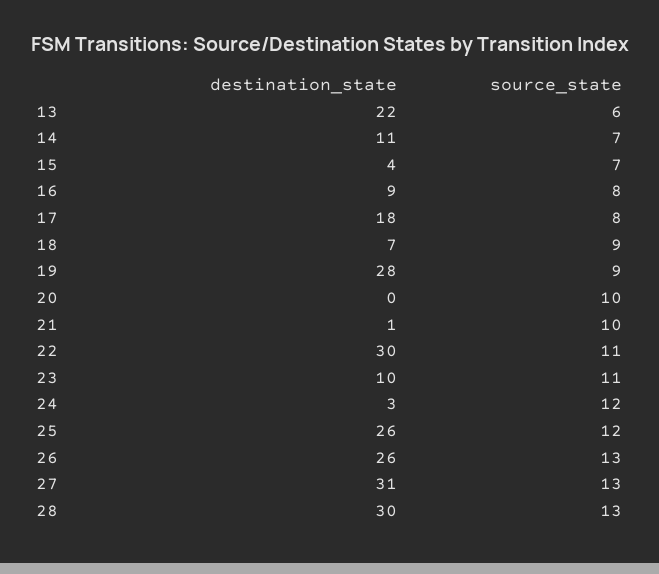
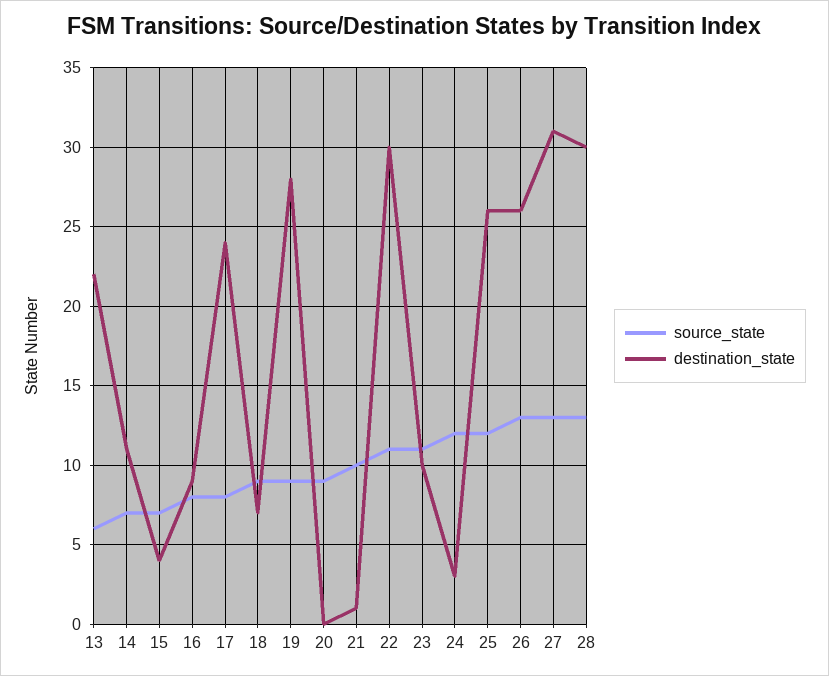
destination_state, 17: 18 -> 24
source_state, 20: 10 -> 9

